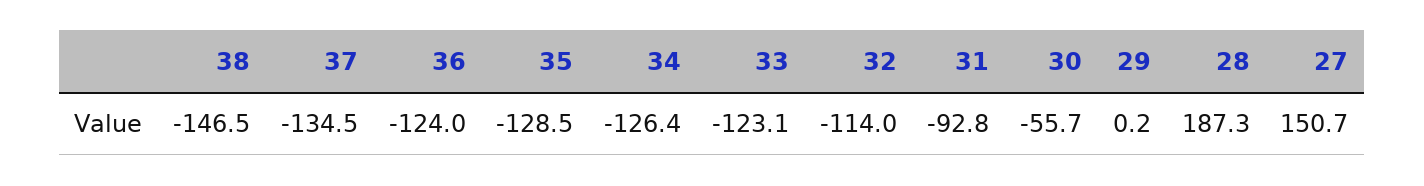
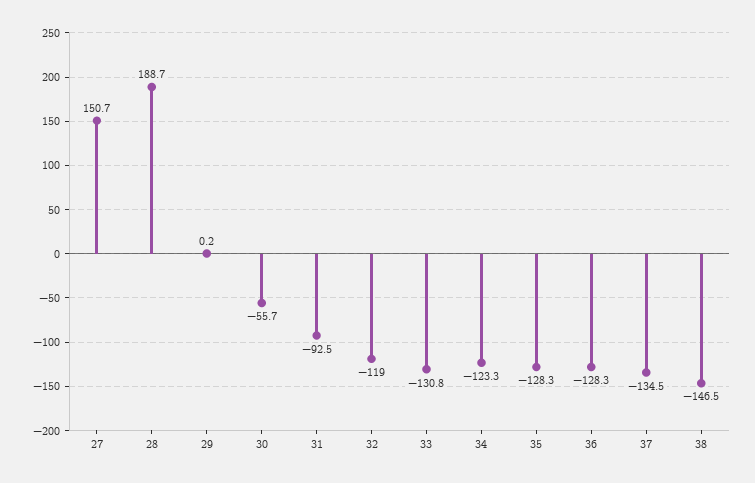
36: -124 -> -128.3
35: -128.5 -> -128.3
34: -126.4 -> -123.3
33: -123.1 -> -130.8
32: -114 -> -119
31: -92.8 -> -92.5
28: 187.3 -> 188.7

